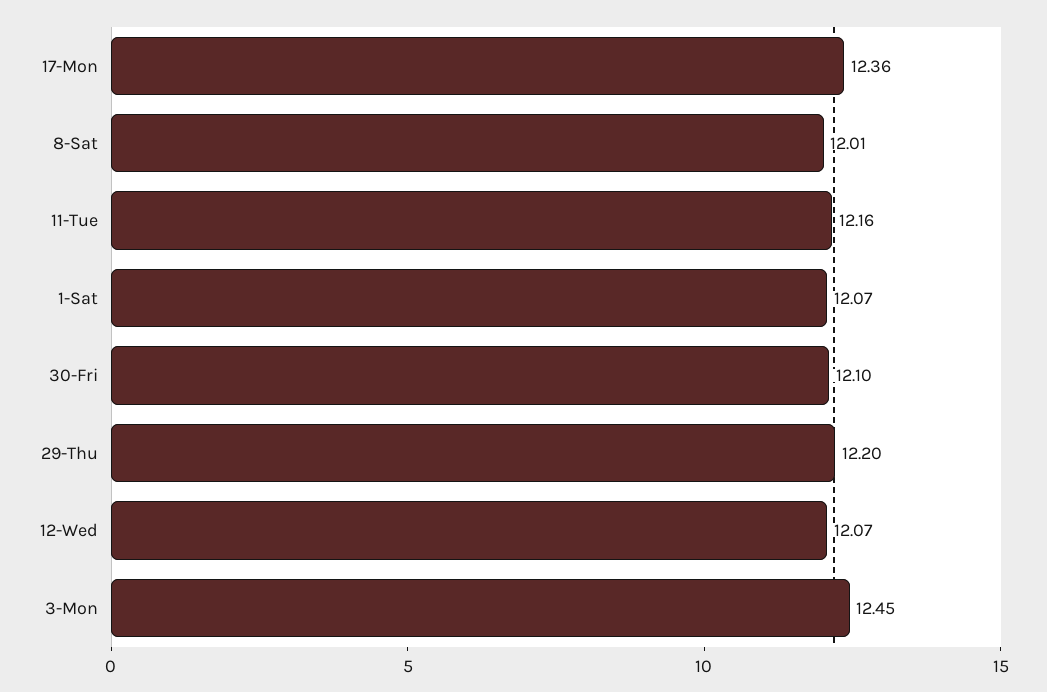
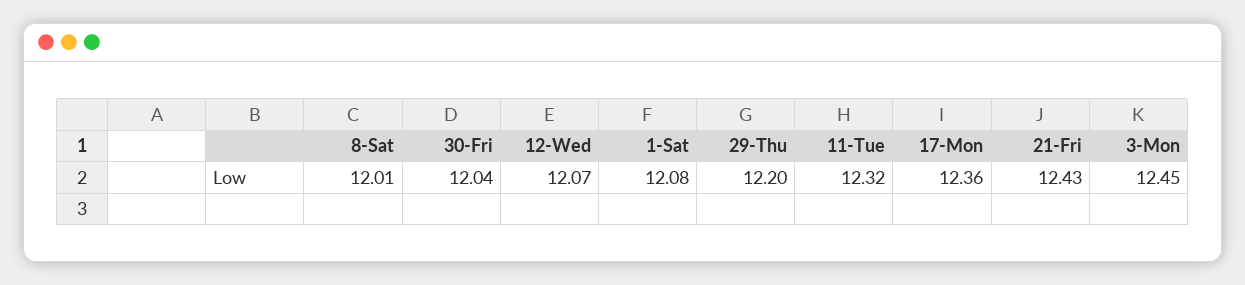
11-Tue: 12.16 -> 12.32
1-Sat: 12.07 -> 12.08
30-Fri: 12.1 -> 12.04
21-Fri: none -> 12.43

